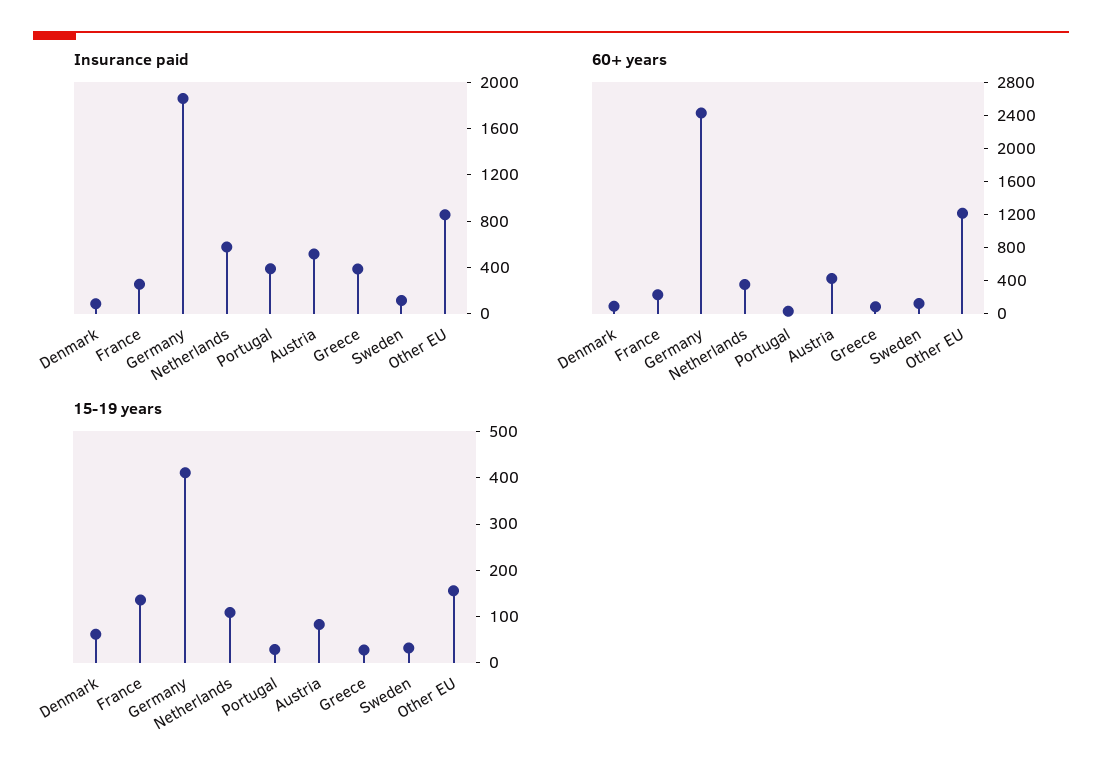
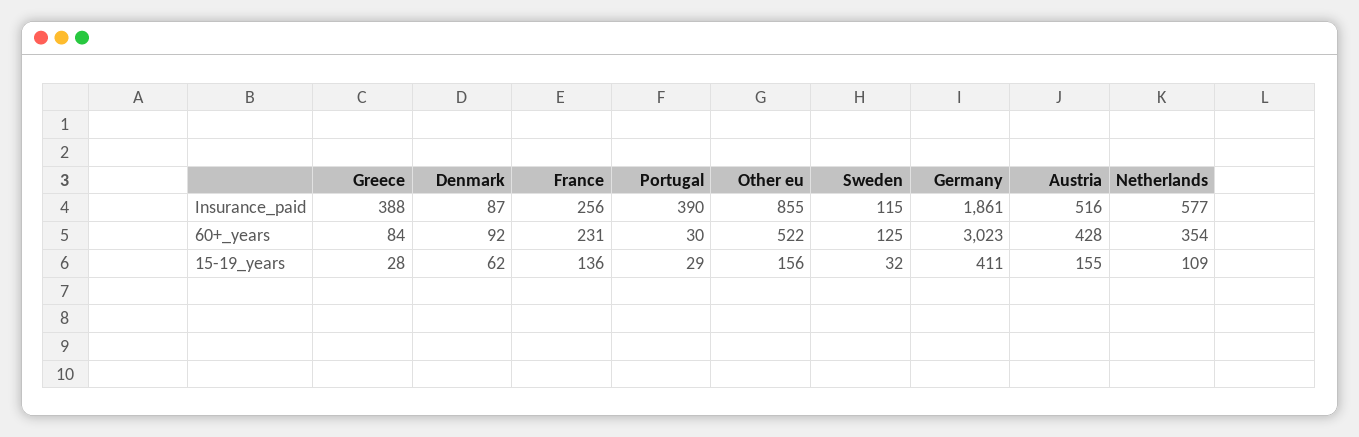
60+ years, Germany: 2400 -> 3023
60+ years, Other EU: 1200 -> 522
15-19 years, Austria: 80 -> 155

